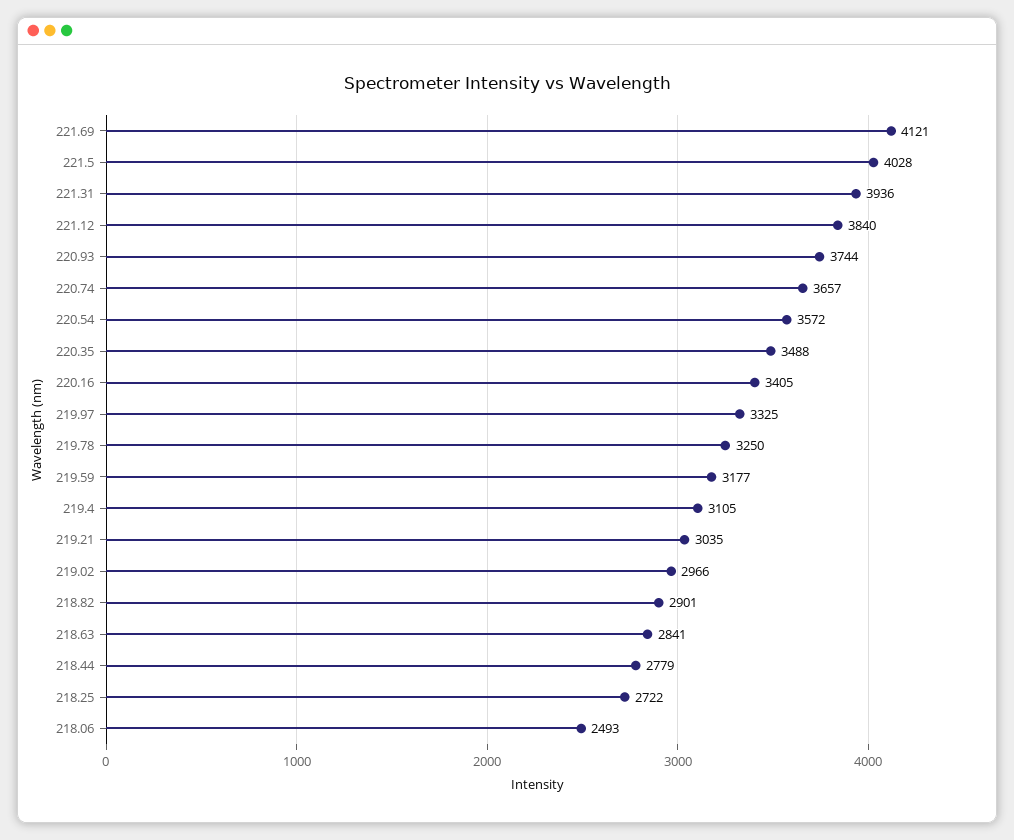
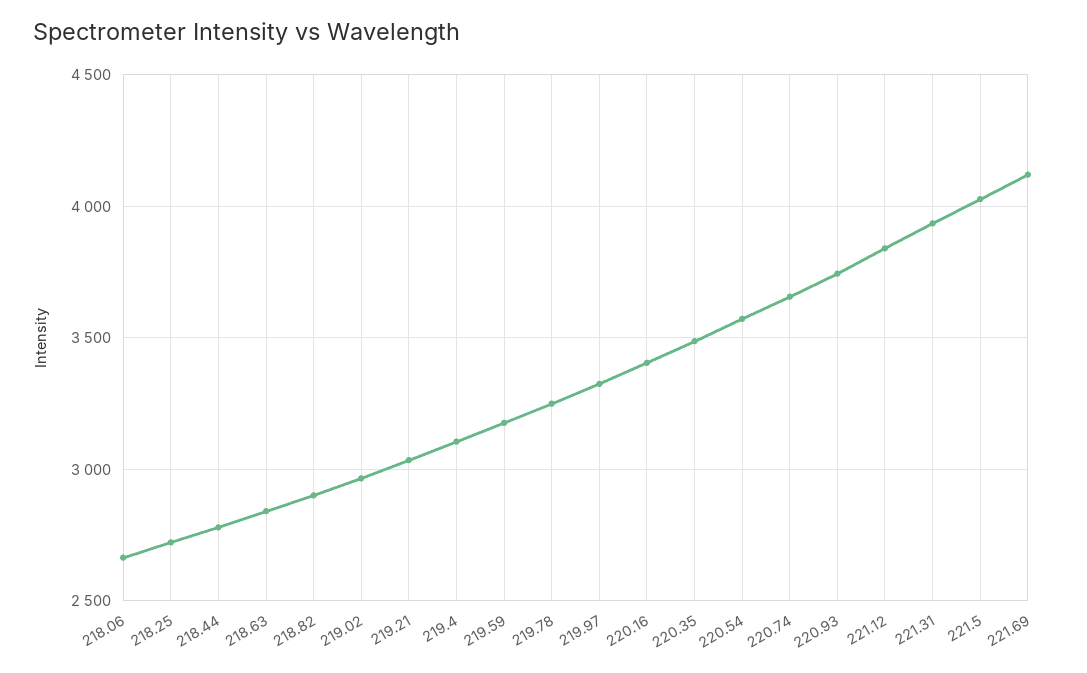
218.06: 2493 -> 2650

